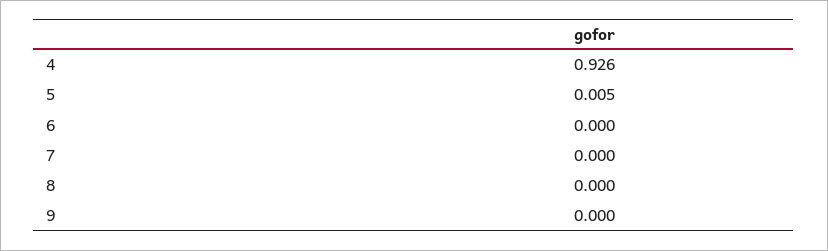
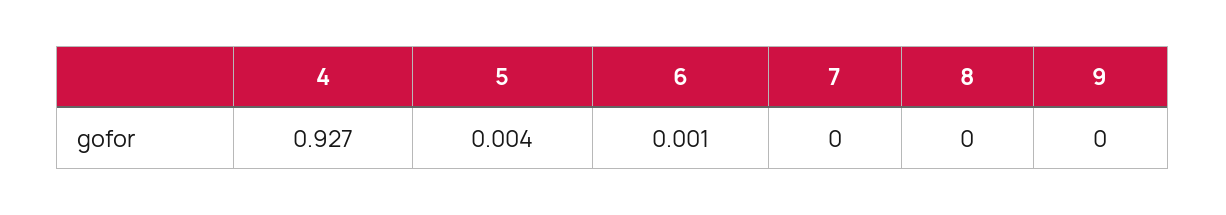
4: 0.926 -> 0.927
5: 0.005 -> 0.004
6: 0 -> 0.001

